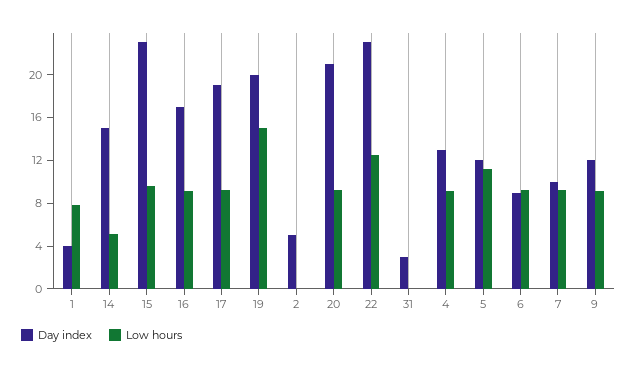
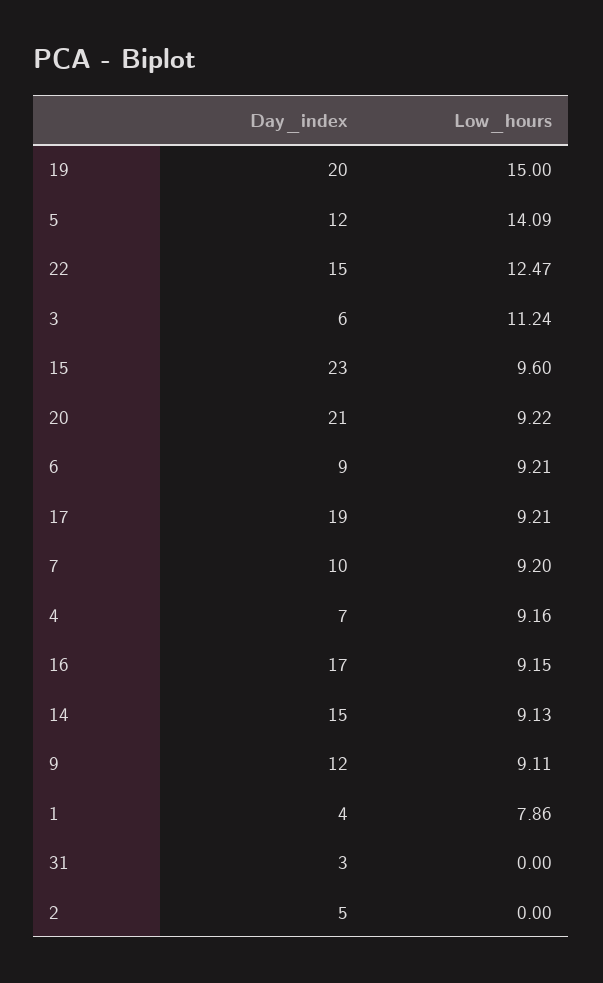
Low hours, 14: 5 -> 9.13
Day index, 22: 23 -> 15
Day index, 4: 13 -> 7
Low hours, 5: 11 -> 14.09
Day index, 3: none -> 6
Low hours, 3: none -> 11.24

